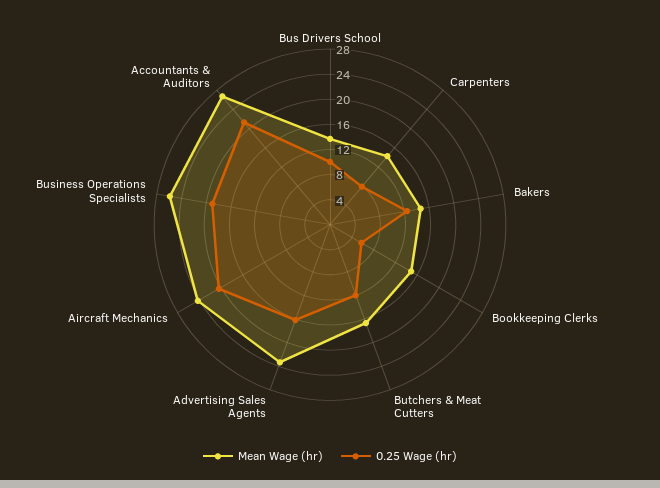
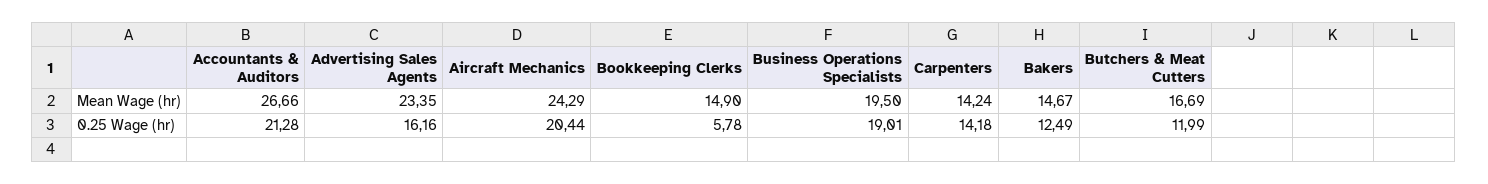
Mean Wage (hr), Bus Drivers School: 14 -> none
0.25 Wage (hr), Bus Drivers School: 10 -> none
0.25 Wage (hr), Carpenters: 8 -> 14.18
Mean Wage (hr), Business Operations Specialists: 26 -> 19.5

